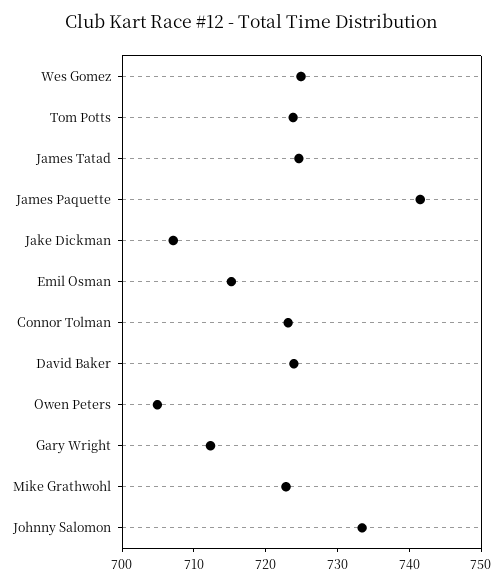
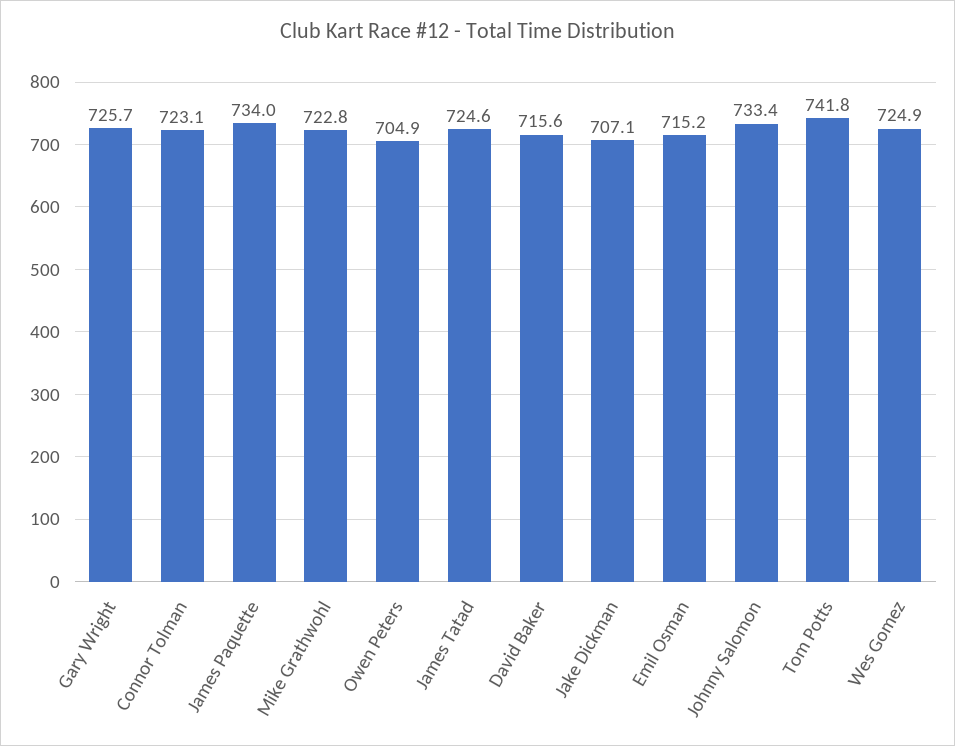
Tom Potts: 724 -> 741.8
James Paquette: 742 -> 734
David Baker: 724 -> 715.6
Gary Wright: 712 -> 725.7

